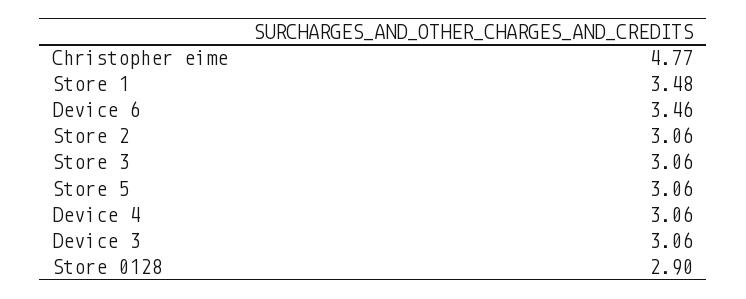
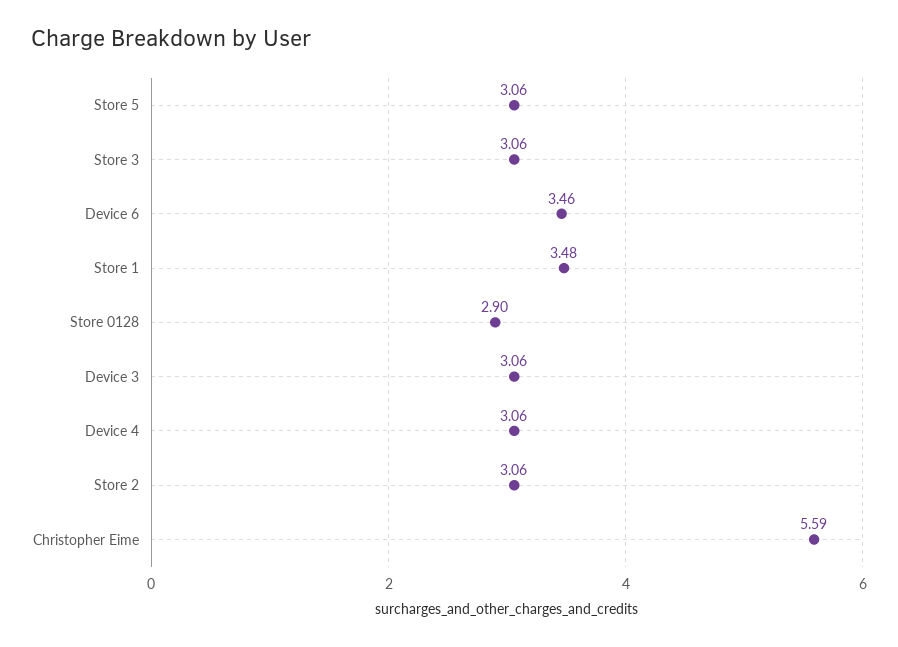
Christopher eime: 4.77 -> 5.59

